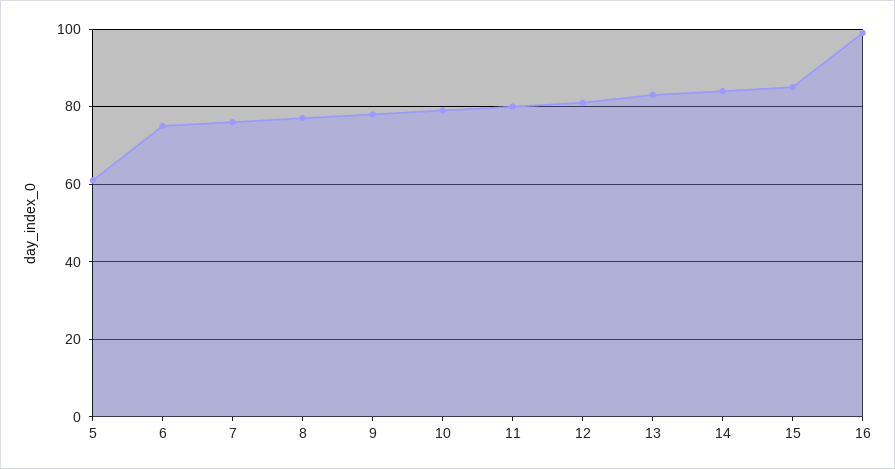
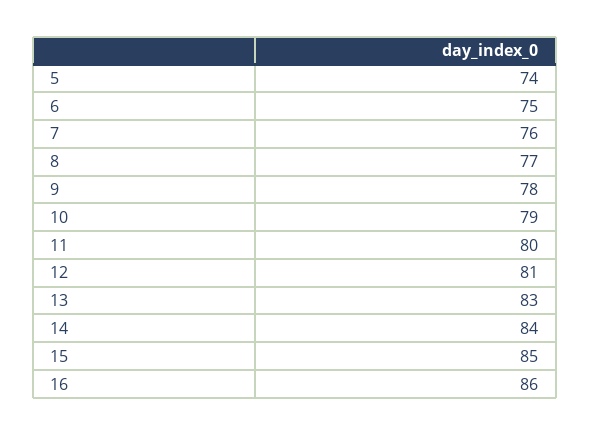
5: 60 -> 74
16: 100 -> 86

